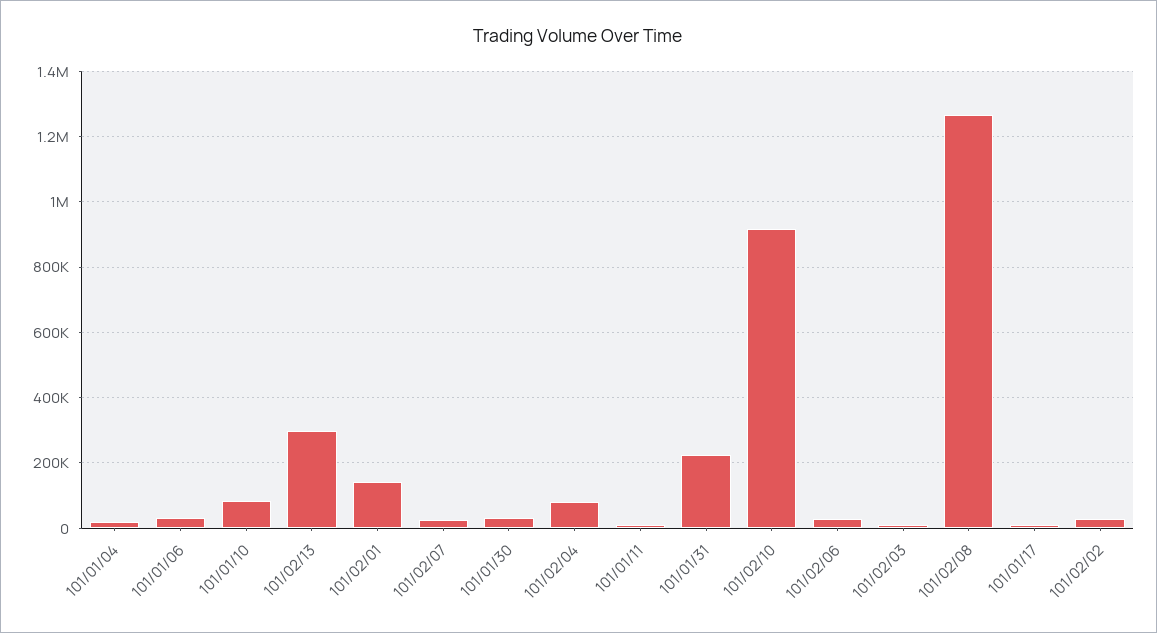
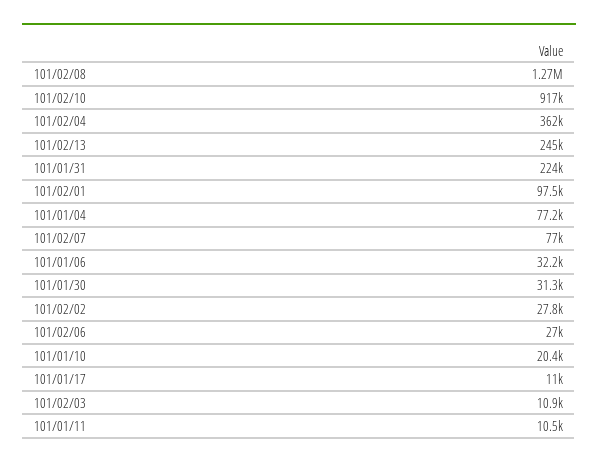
101/01/04: 20000 -> 77200
101/01/10: 80000 -> 20400
101/02/13: 300000 -> 245000
101/02/01: 140000 -> 97500
101/02/07: 20000 -> 77000
101/02/04: 80000 -> 362000

